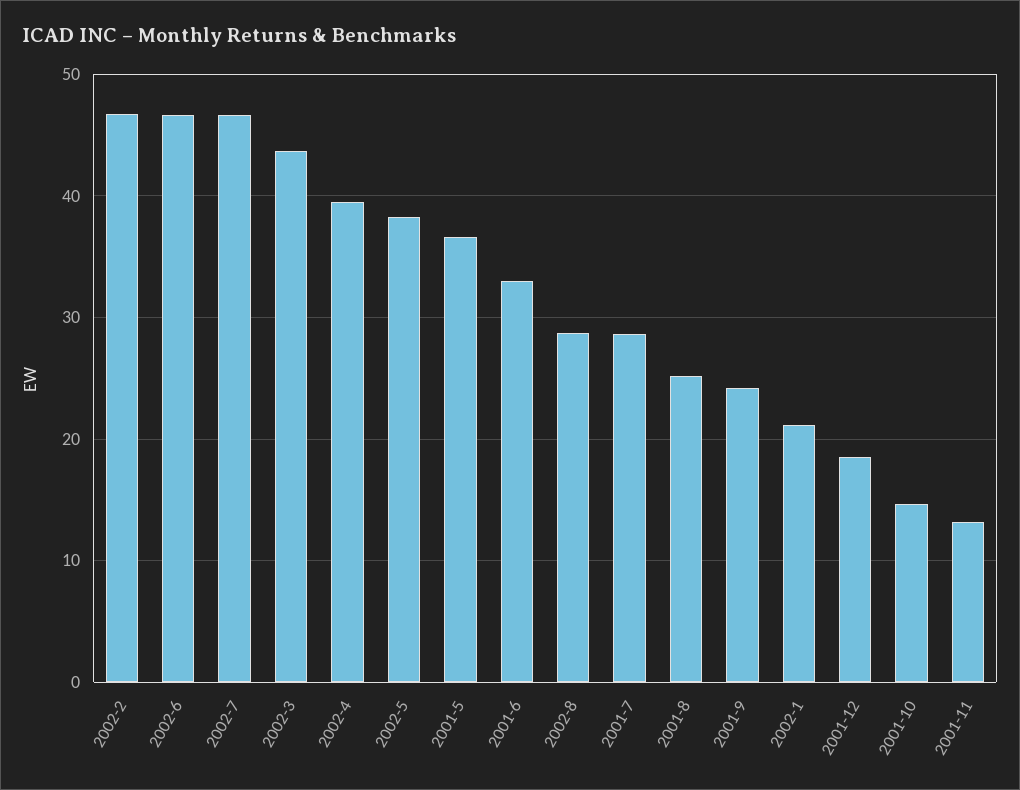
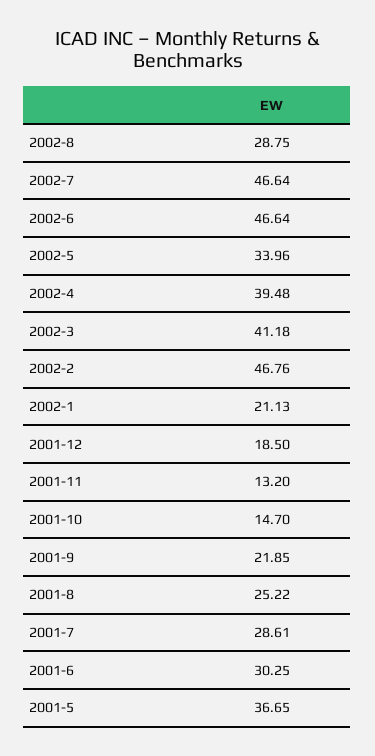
2002-3: 44 -> 41.18
2002-5: 38 -> 33.96
2001-6: 33 -> 30.25
2001-9: 24 -> 21.85

